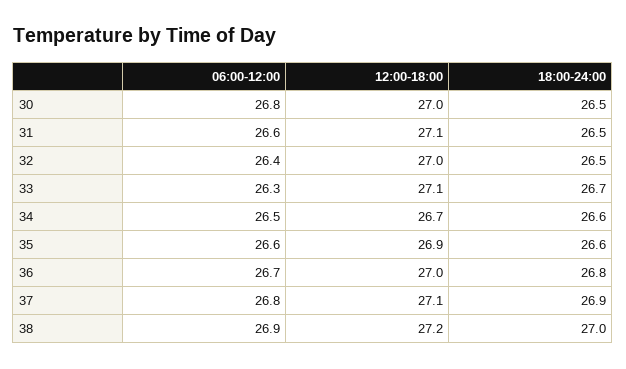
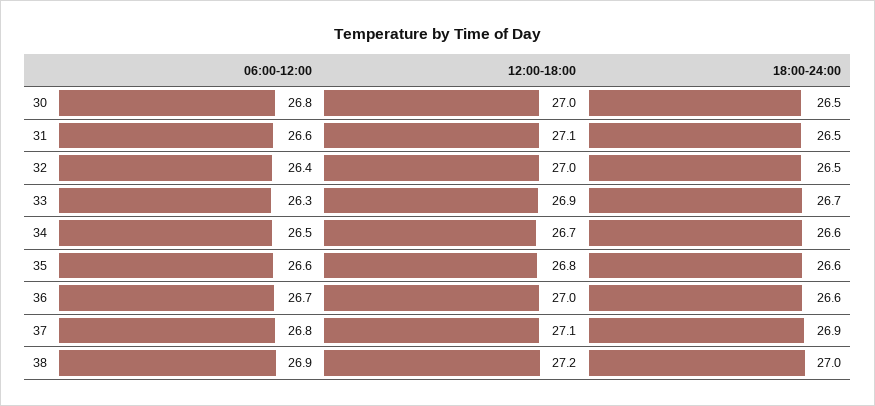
12:00-18:00, 33: 27.1 -> 26.9
12:00-18:00, 35: 26.9 -> 26.8
18:00-24:00, 36: 26.8 -> 26.6

